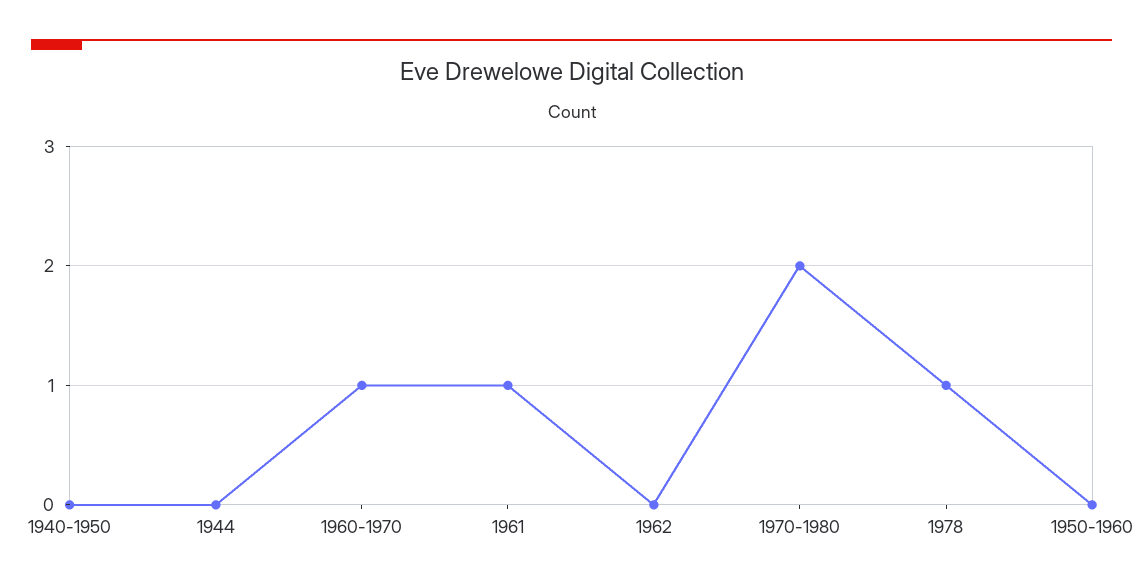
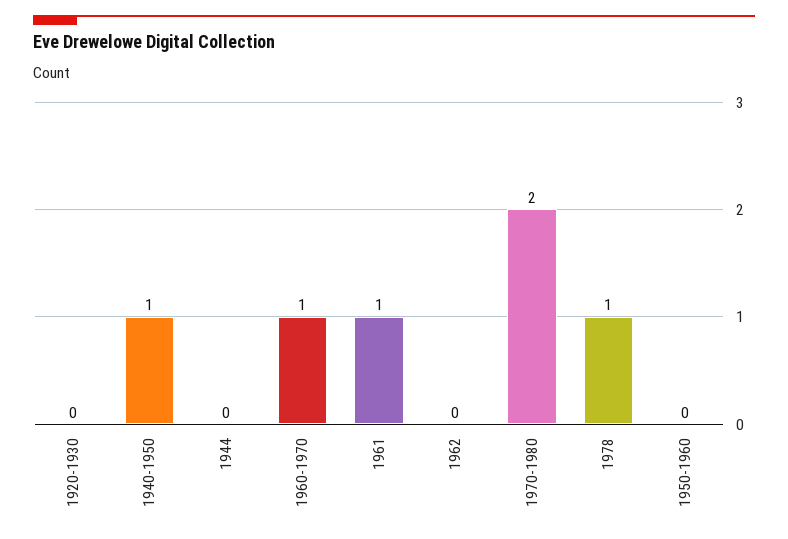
1940-1950: 0 -> 1
1920-1930: none -> 0

